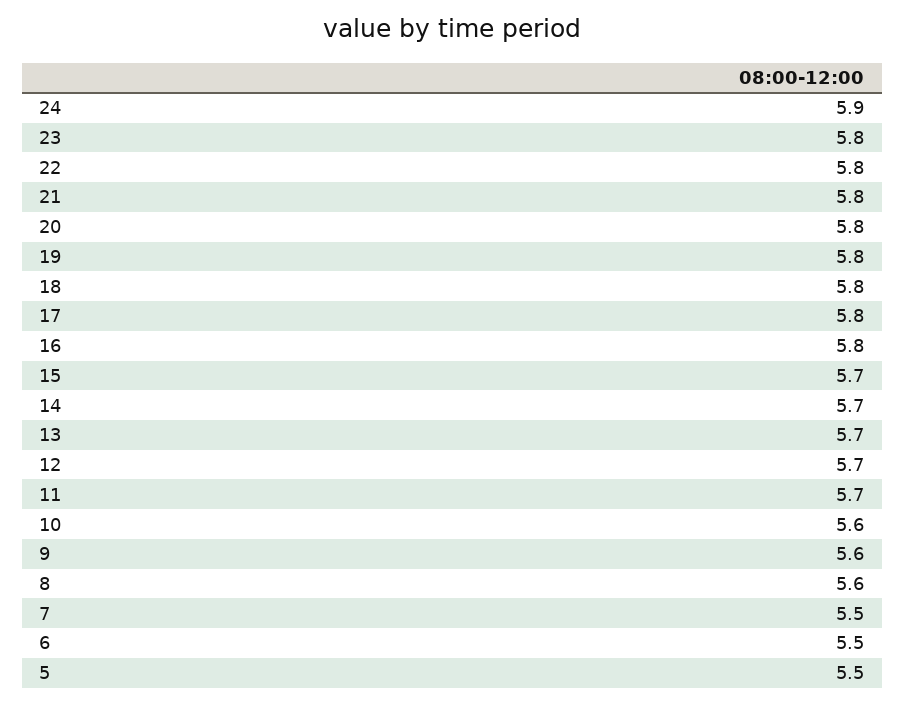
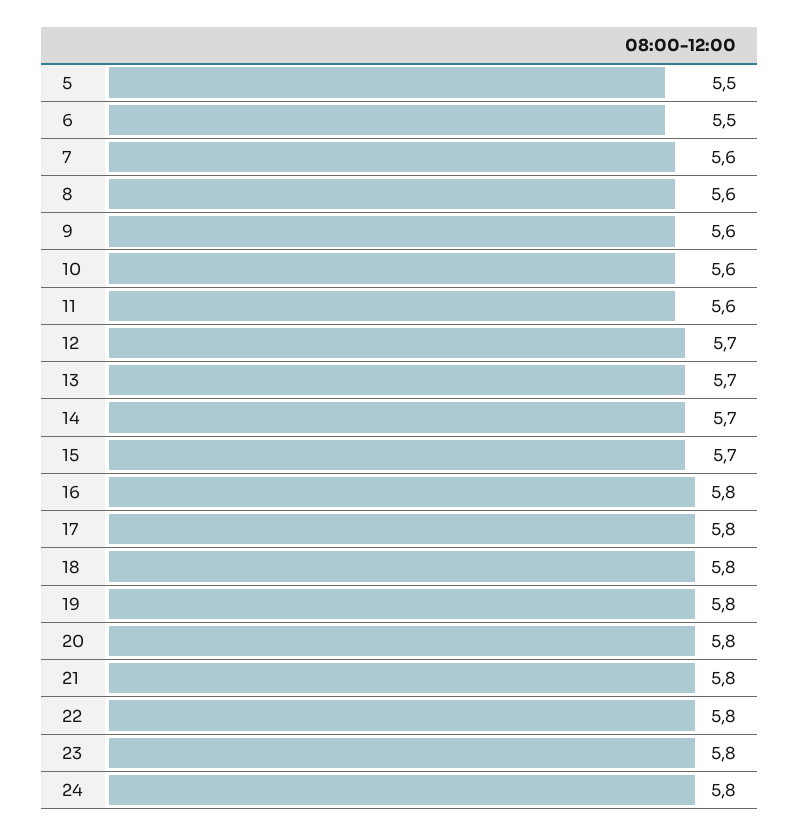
24: 5.9 -> 5.8
11: 5.7 -> 5.6
7: 5.5 -> 5.6

